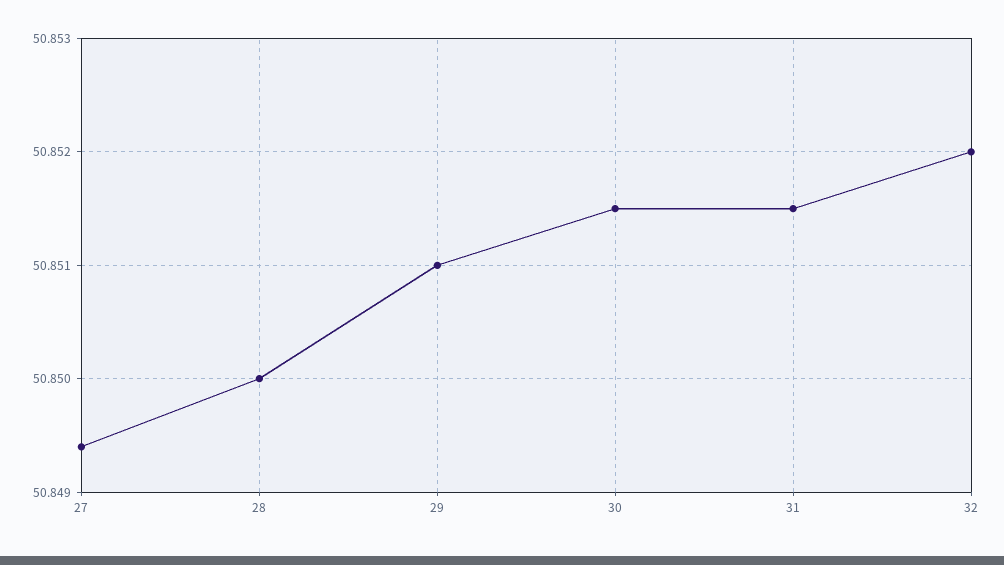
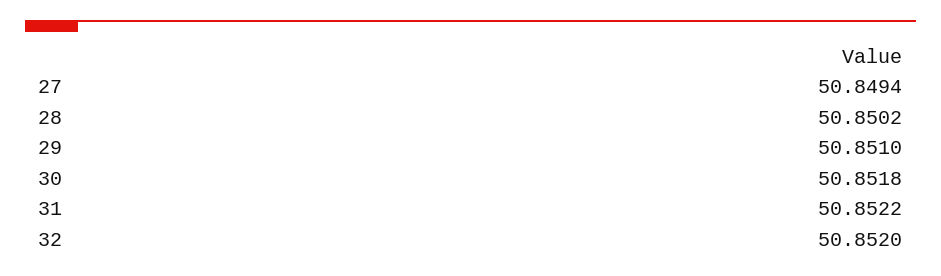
28: 50.85 -> 50.8502
30: 50.8515 -> 50.8518
31: 50.8515 -> 50.8522

